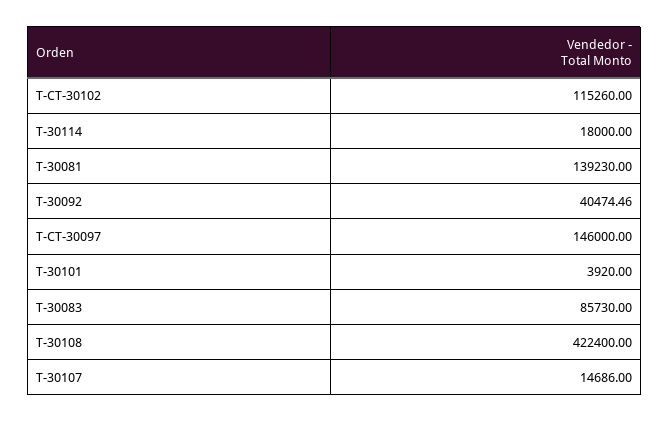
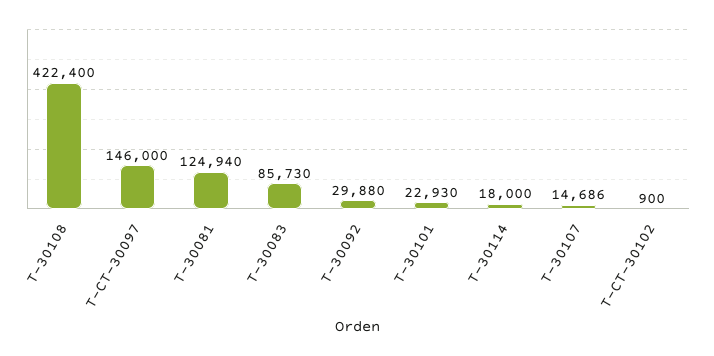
T-CT-30102: 115260 -> 900
T-30081: 139230 -> 124940
T-30092: 40474.46 -> 29880
T-30101: 3920 -> 22930

